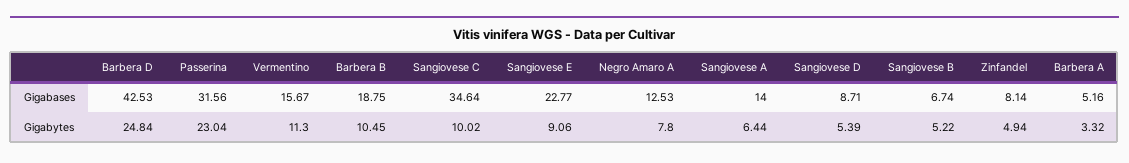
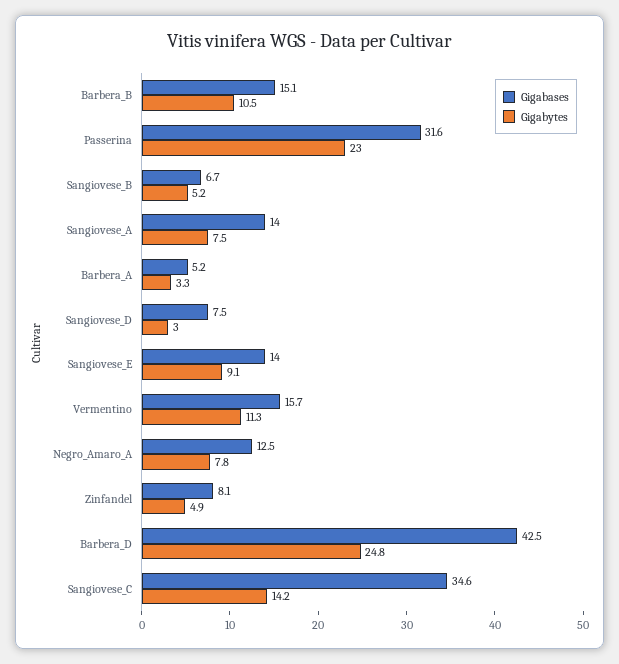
Gigabases, Barbera B: 18.75 -> 15.1
Gigabases, Sangiovese E: 22.77 -> 14
Gigabases, Sangiovese D: 8.71 -> 7.5
Gigabytes, Sangiovese C: 10.02 -> 14.2
Gigabytes, Sangiovese A: 6.44 -> 7.5
Gigabytes, Sangiovese D: 5.39 -> 3

